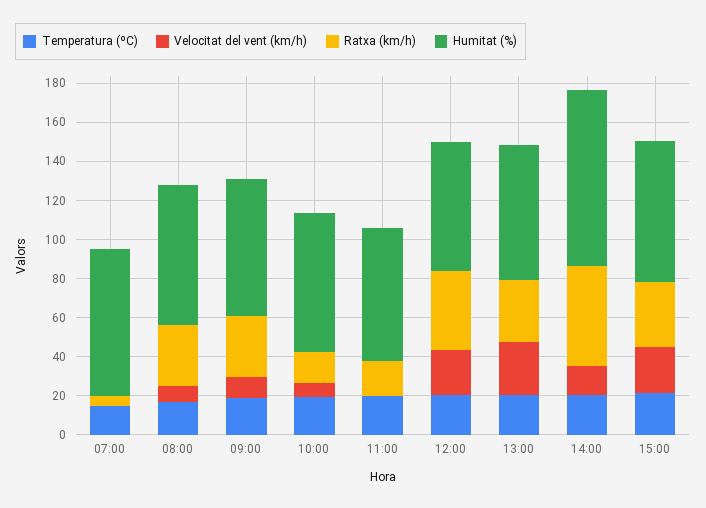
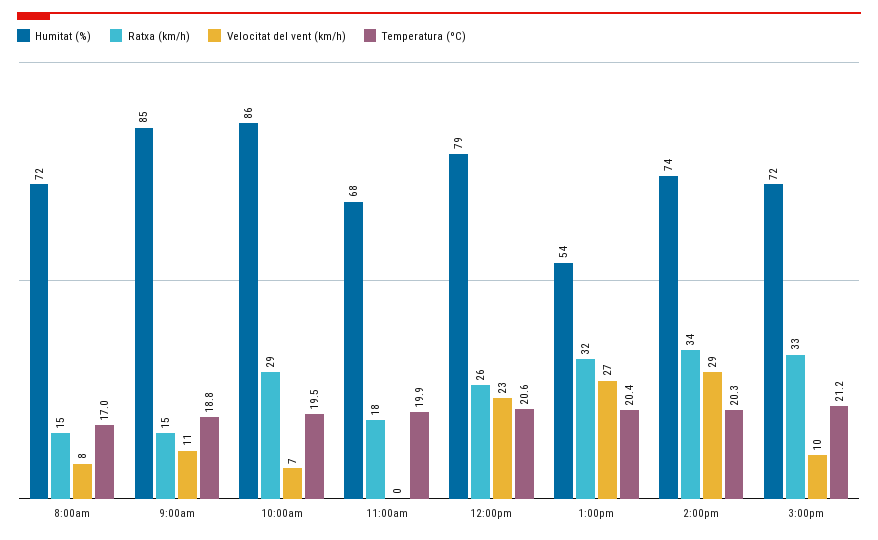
Temperatura (ºC), 07:00: 15 -> none
Velocitat del vent (km/h), 07:00: 0 -> none
Ratxa (km/h), 07:00: 5 -> none
Humitat (%), 07:00: 75 -> none
Ratxa (km/h), 08:00: 30 -> 15
Ratxa (km/h), 09:00: 30 -> 15
Humitat (%), 09:00: 70 -> 85
Ratxa (km/h), 10:00: 15 -> 29
Humitat (%), 10:00: 70 -> 86
Ratxa (km/h), 12:00: 40 -> 26
Humitat (%), 12:00: 65 -> 79
Humitat (%), 13:00: 70 -> 54
Velocitat del vent (km/h), 14:00: 15 -> 29
Ratxa (km/h), 14:00: 50 -> 34
Humitat (%), 14:00: 90 -> 74
Velocitat del vent (km/h), 15:00: 25 -> 10

